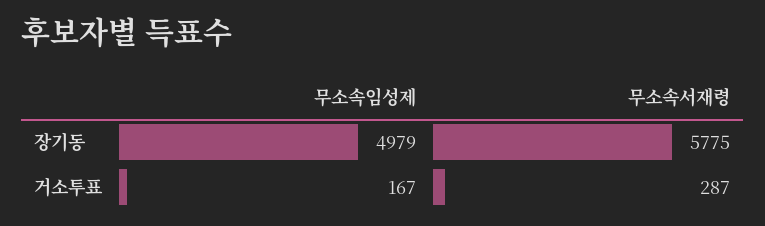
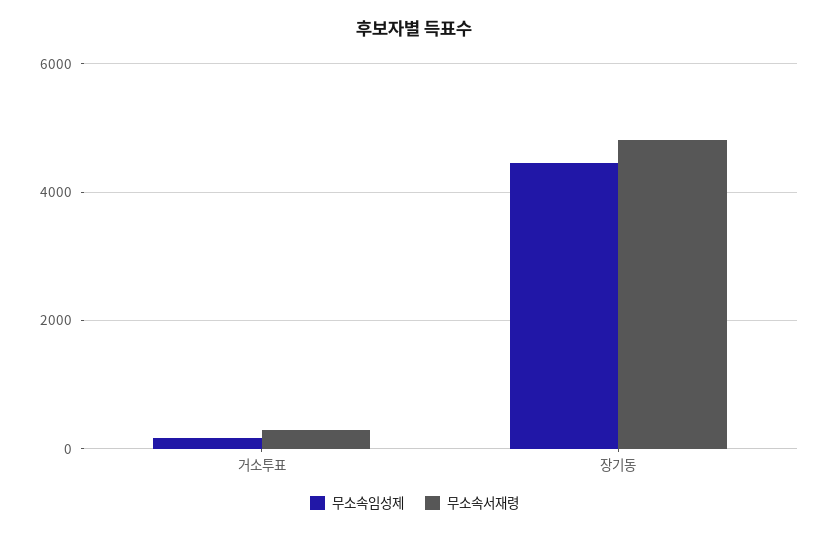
무소속임성제, 장기동: 4979 -> 4400
무소속서재령, 장기동: 5775 -> 4800

